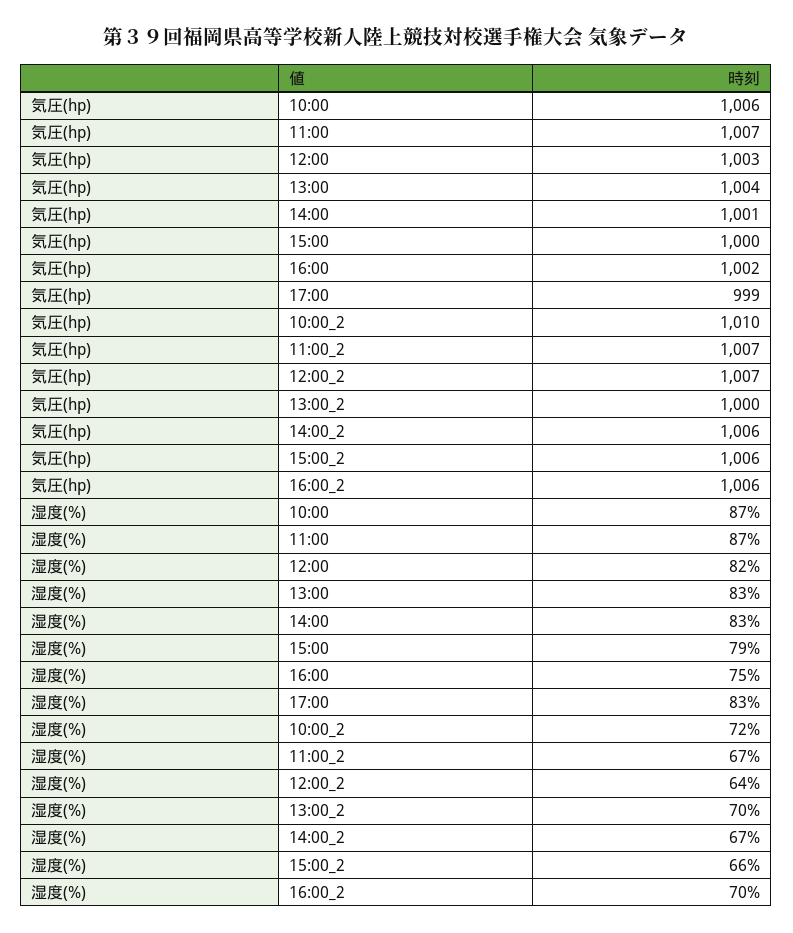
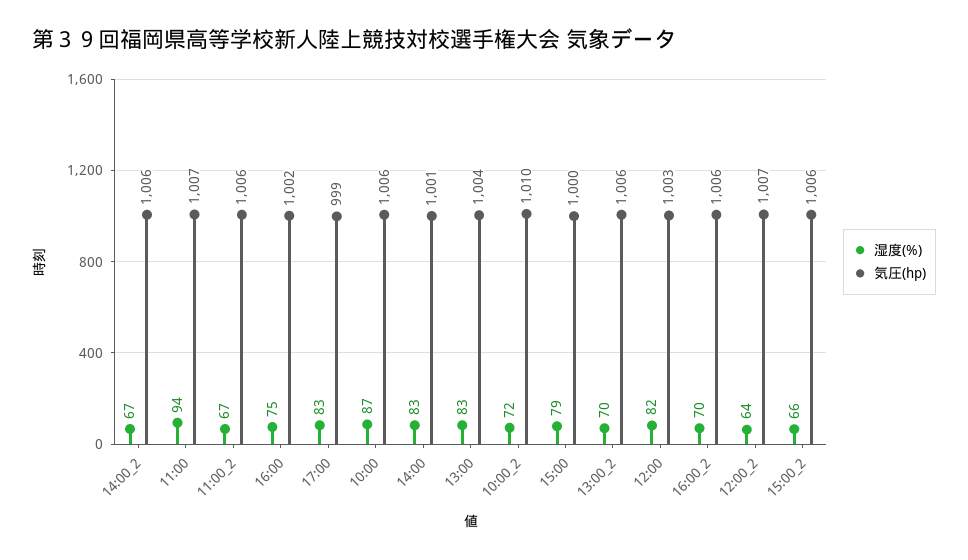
気圧(hp), 11:00_2: 1007 -> 1006
気圧(hp), 13:00_2: 1000 -> 1006
湿度(%), 11:00: 87 -> 94

